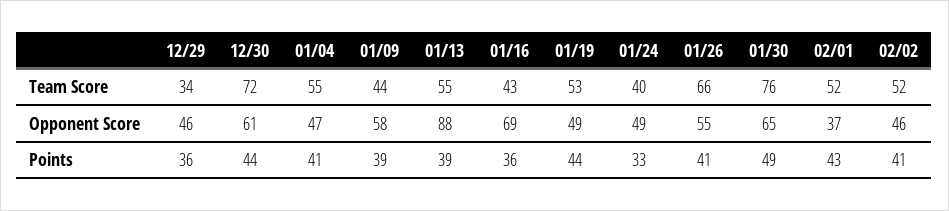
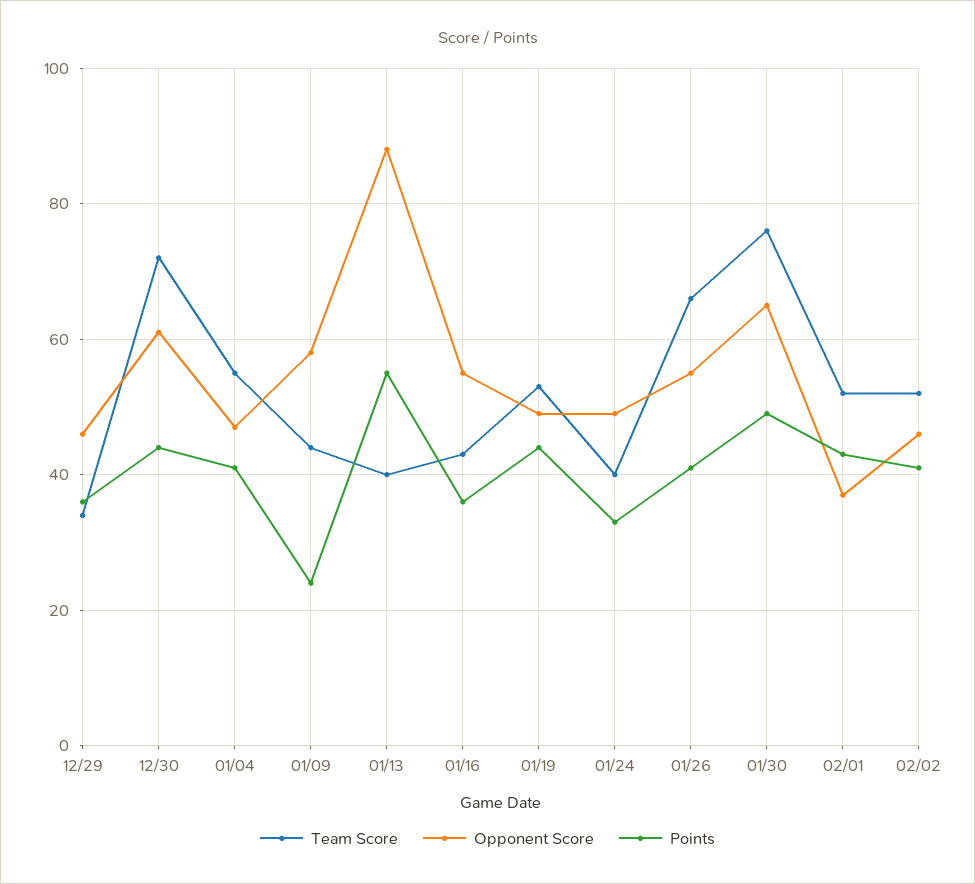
Team Score, 01/13: 55 -> 40
Opponent Score, 01/16: 69 -> 55
Points, 01/09: 39 -> 25
Points, 01/13: 39 -> 55

